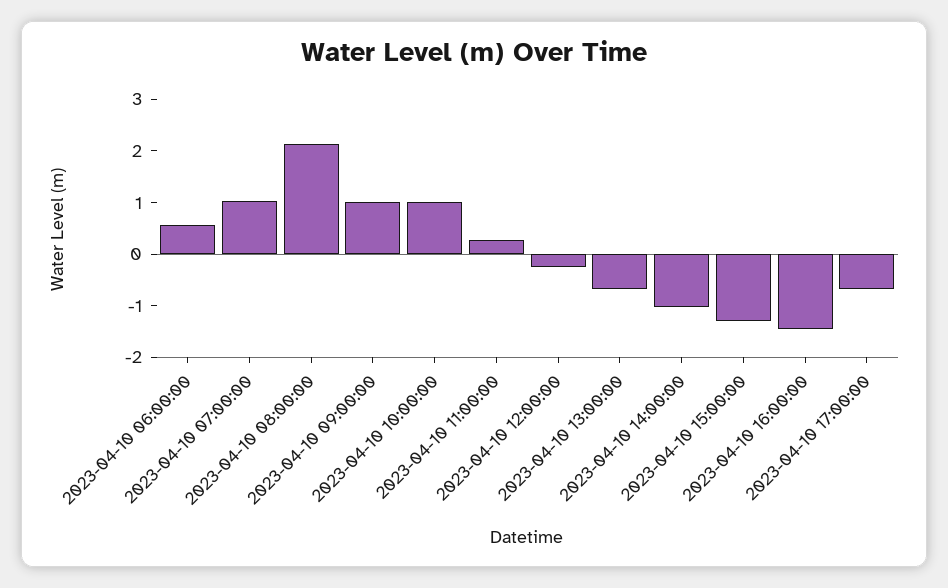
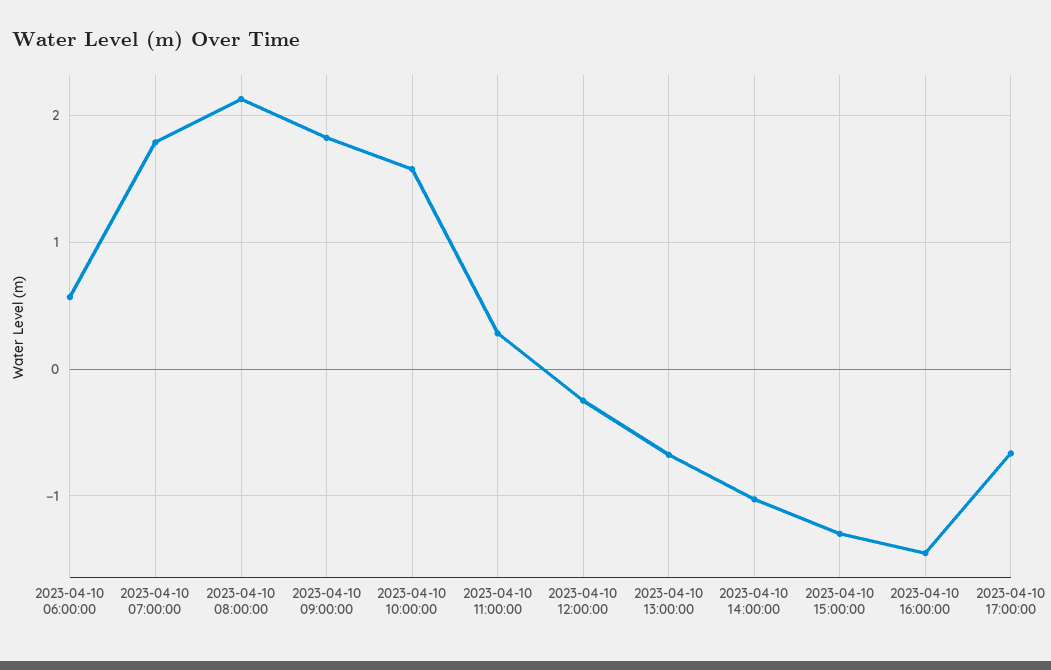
2023-04-10 07:00:00: 1 -> 1.8
2023-04-10 09:00:00: 1 -> 1.8
2023-04-10 10:00:00: 1 -> 1.6

